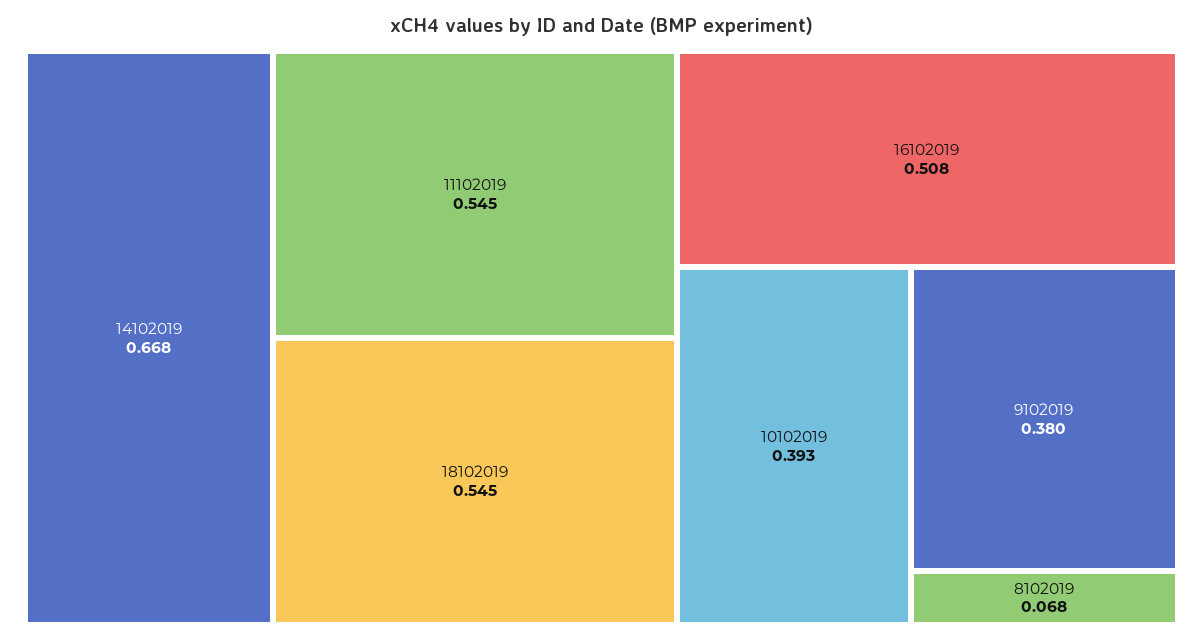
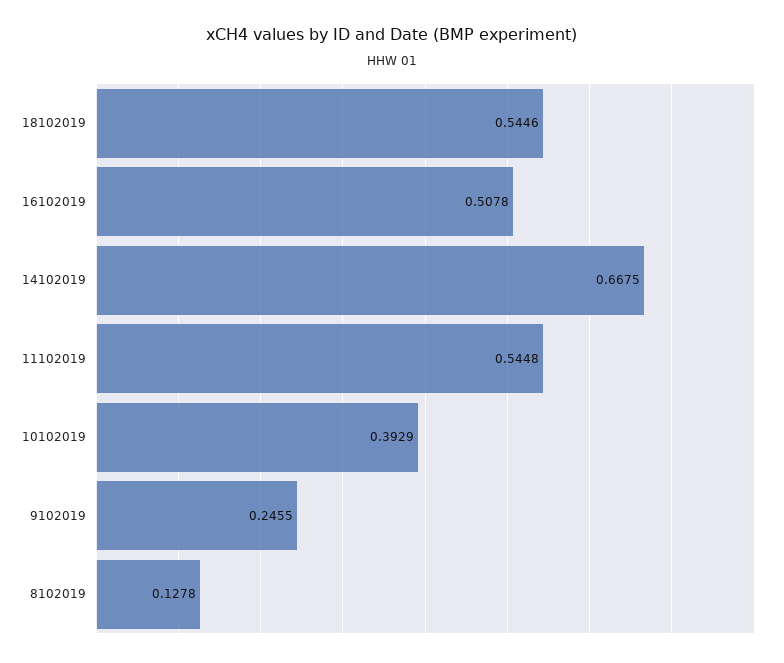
9102019: 0.38 -> 0.2455
8102019: 0.068 -> 0.1278

